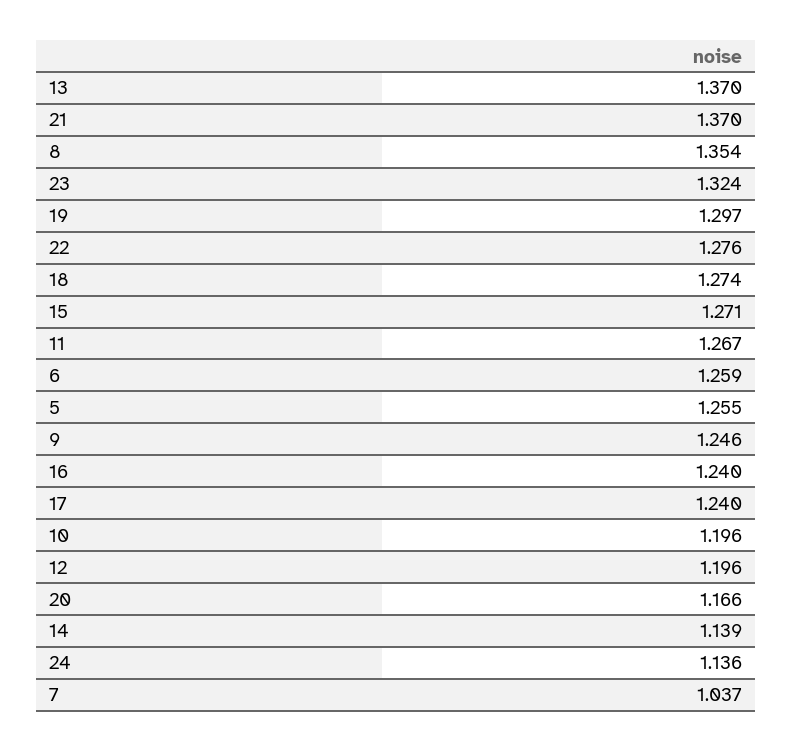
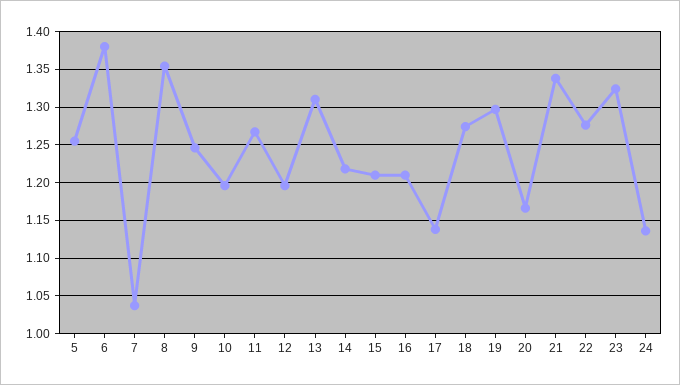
13: 1.37 -> 1.31
21: 1.37 -> 1.34
15: 1.271 -> 1.21
6: 1.259 -> 1.38
16: 1.24 -> 1.21
17: 1.24 -> 1.14
14: 1.139 -> 1.22

